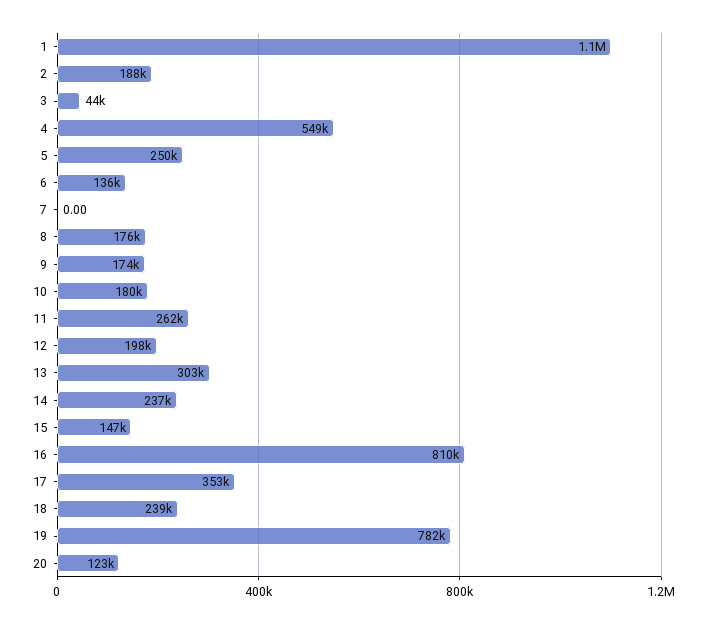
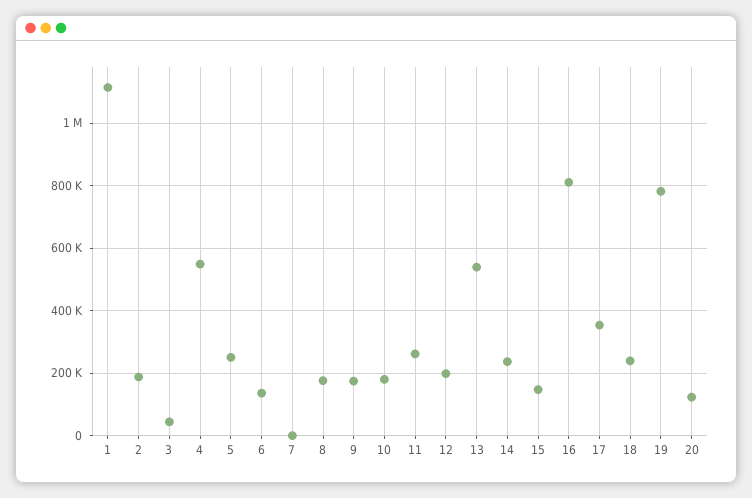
13: 303000 -> 540000

